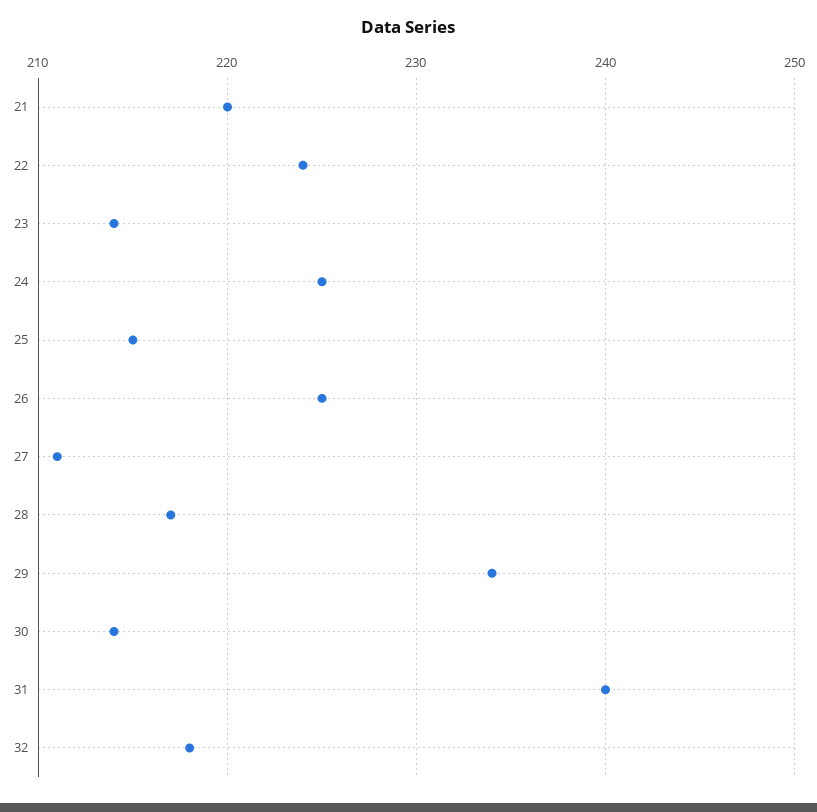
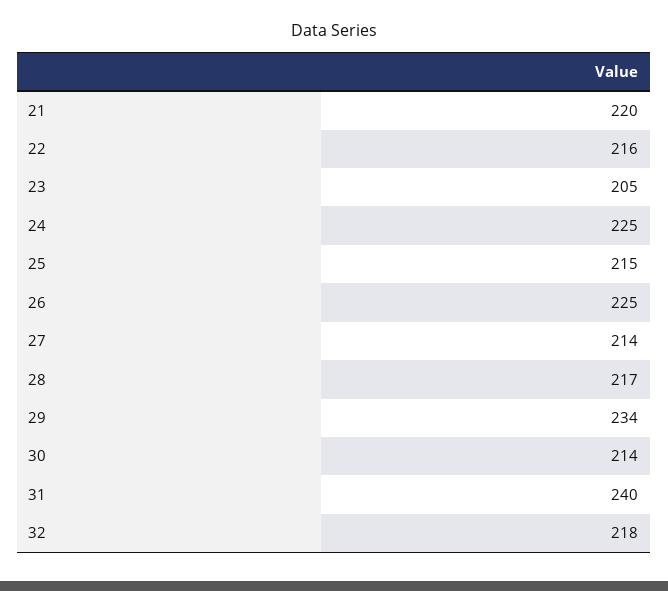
22: 224 -> 216
23: 214 -> 205
27: 211 -> 214

